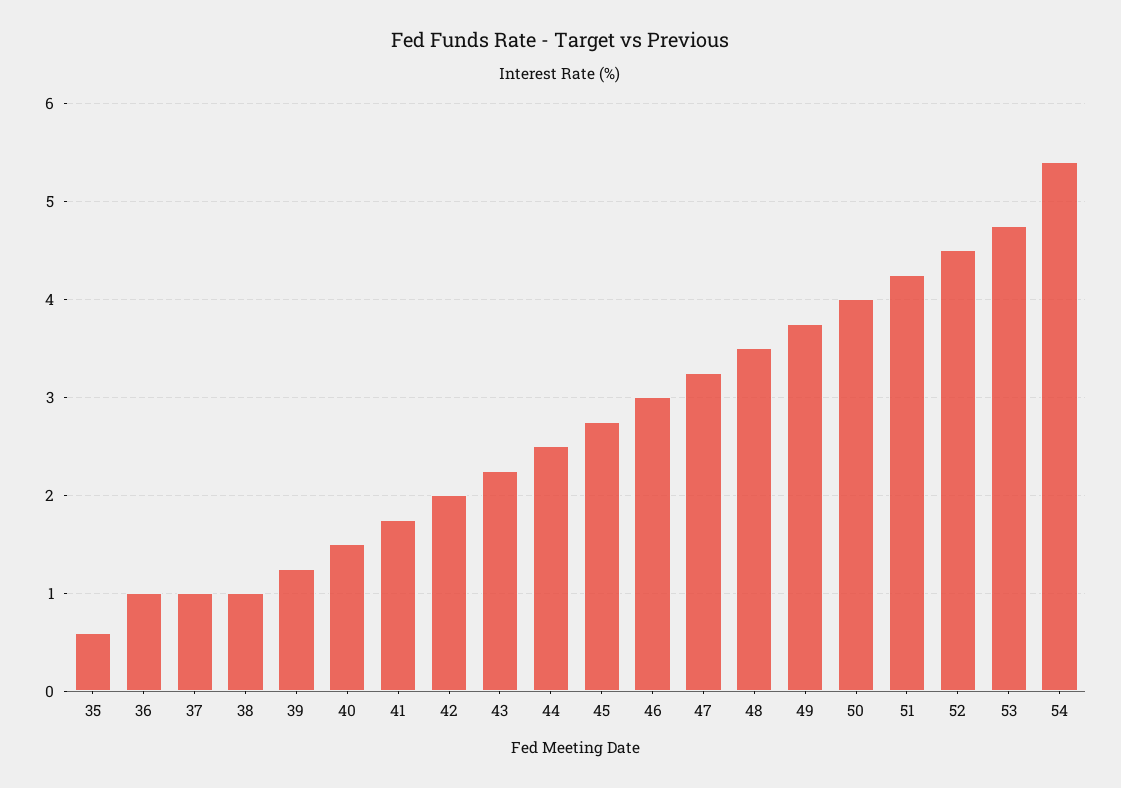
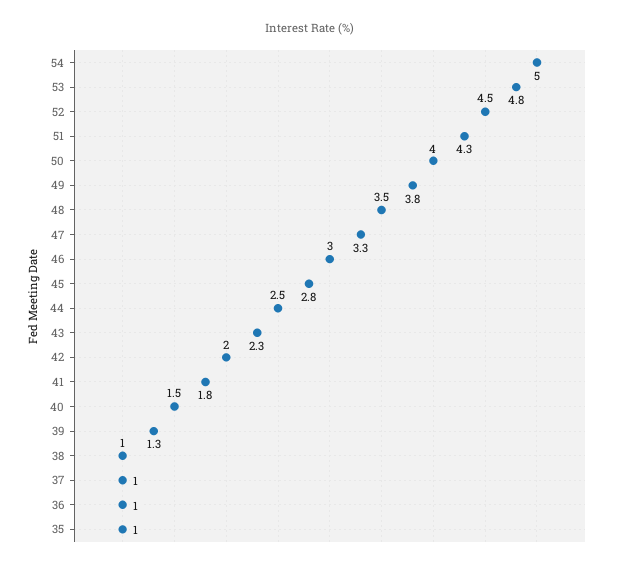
35: 0.6 -> 1
54: 5.4 -> 5

